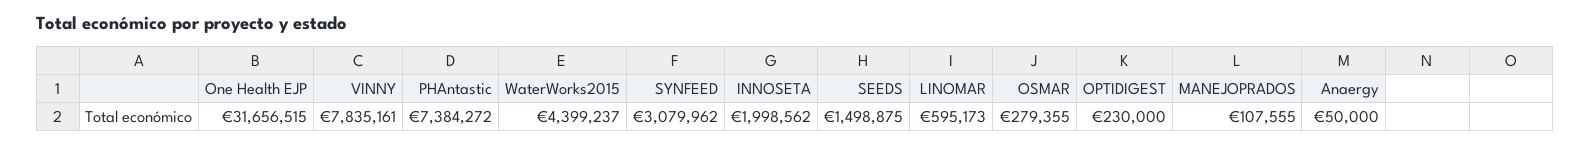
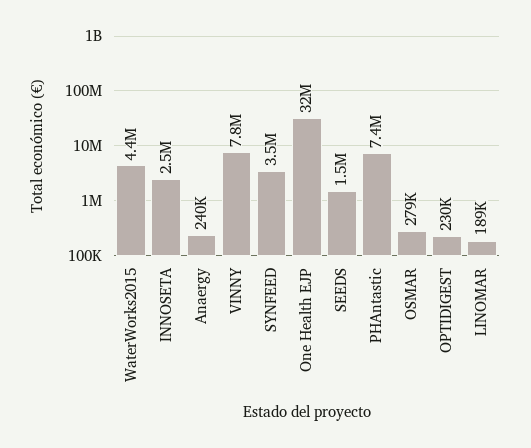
SYNFEED: 3079962 -> 3500000
INNOSETA: 1998562 -> 2500000
LINOMAR: 595173 -> 189000
MANEJOPRADOS: 107555 -> none
Anaergy: 50000 -> 240000

